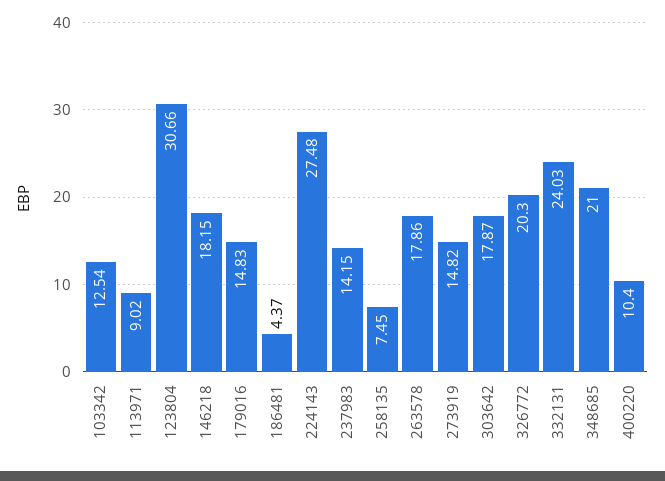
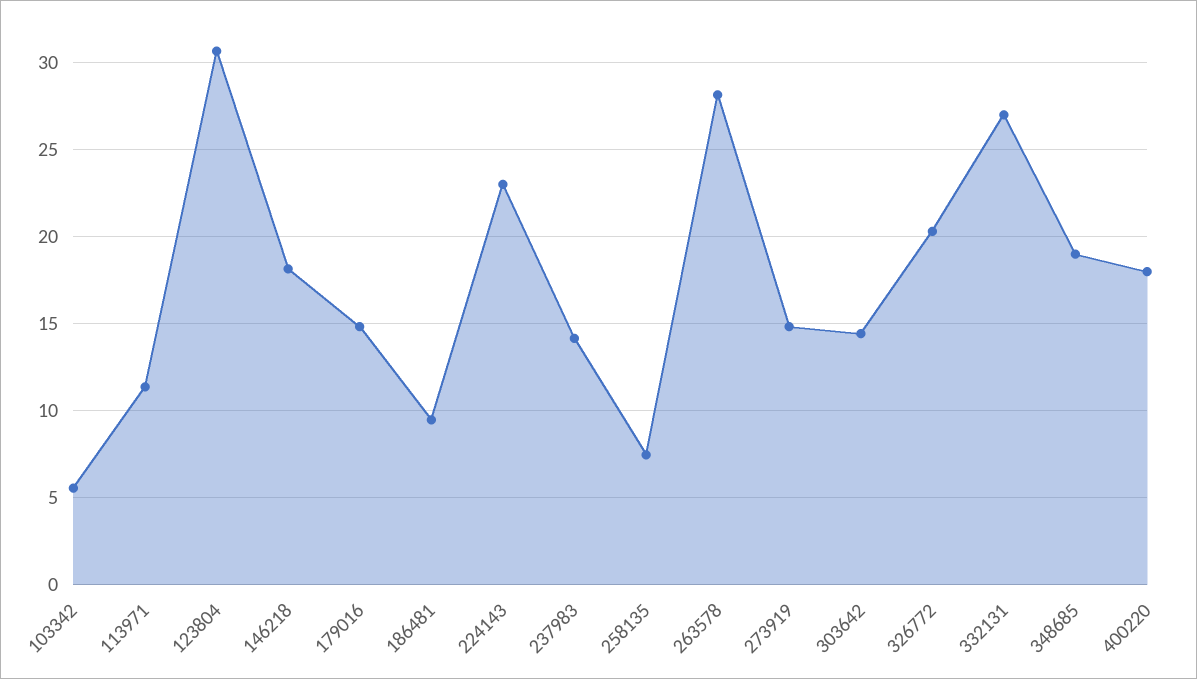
103342: 12.54 -> 5.5
113971: 9.02 -> 11.5
186481: 4.37 -> 9.5
224143: 27.48 -> 23
263578: 17.86 -> 28
303642: 17.87 -> 14.5
332131: 24.03 -> 27
348685: 21 -> 19
400220: 10.4 -> 18

